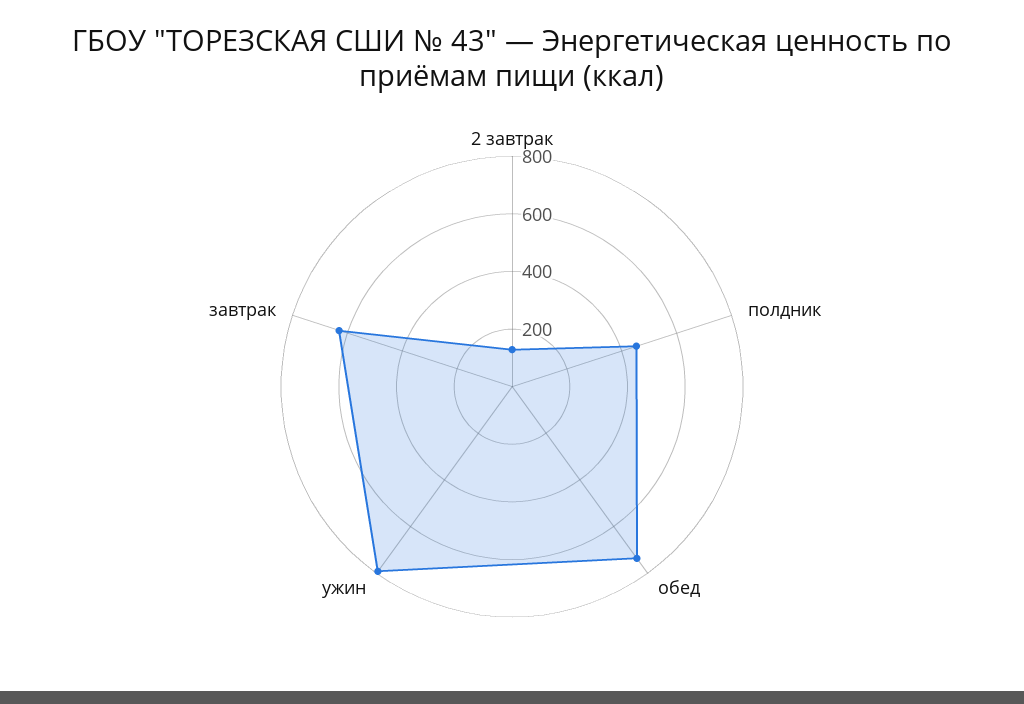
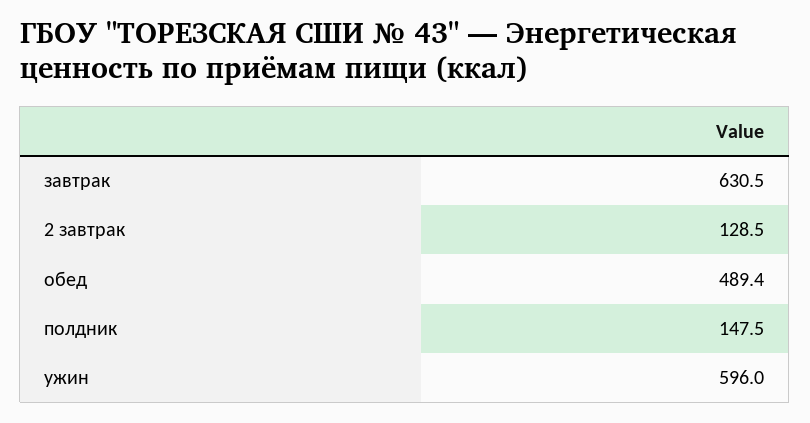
полдник: 450 -> 147.5
обед: 750 -> 489.4
ужин: 800 -> 596

